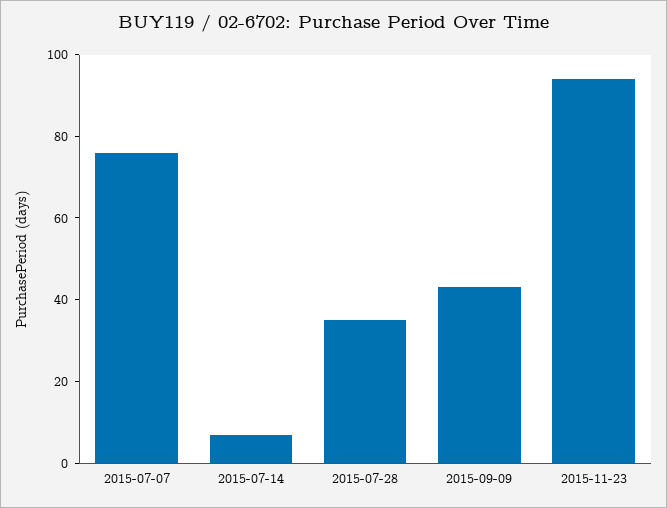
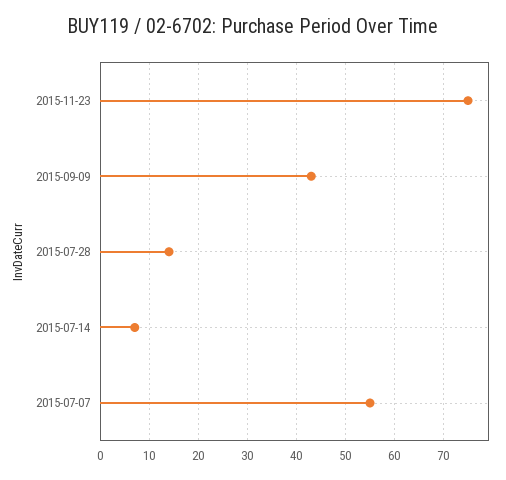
2015-07-07: 75 -> 55
2015-07-28: 35 -> 15
2015-11-23: 95 -> 75

